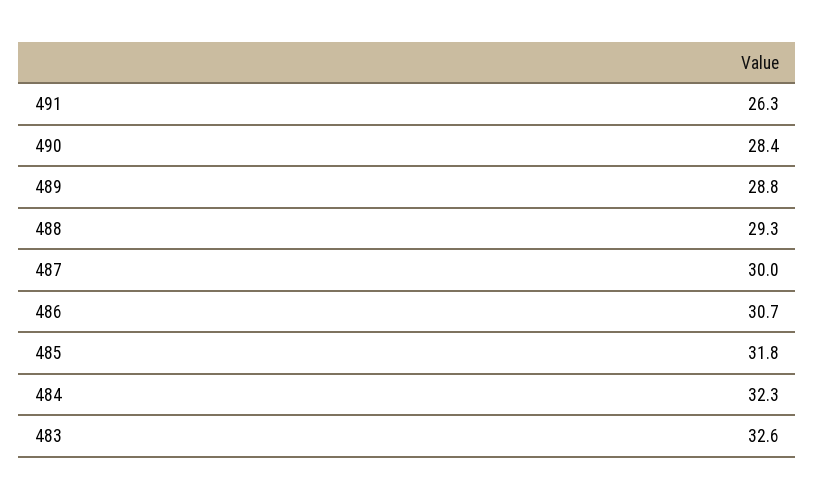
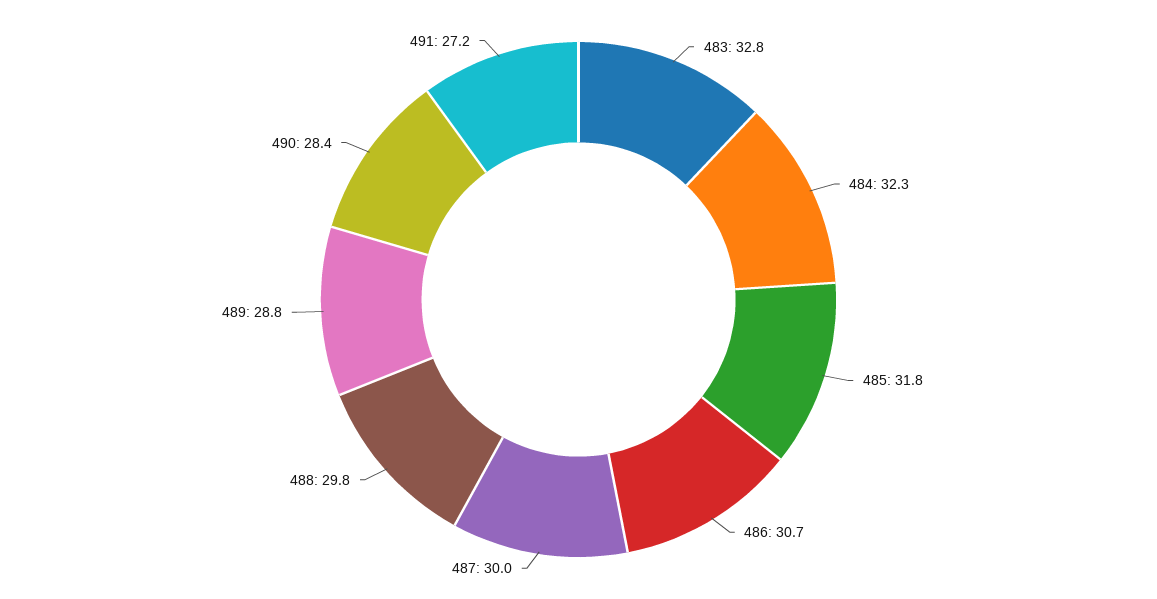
491: 26.3 -> 27.2
488: 29.3 -> 29.8
483: 32.6 -> 32.8

